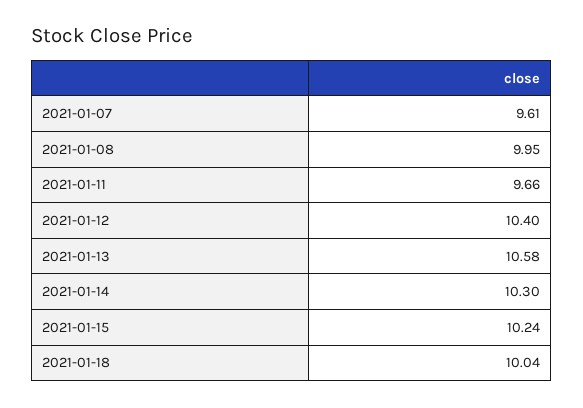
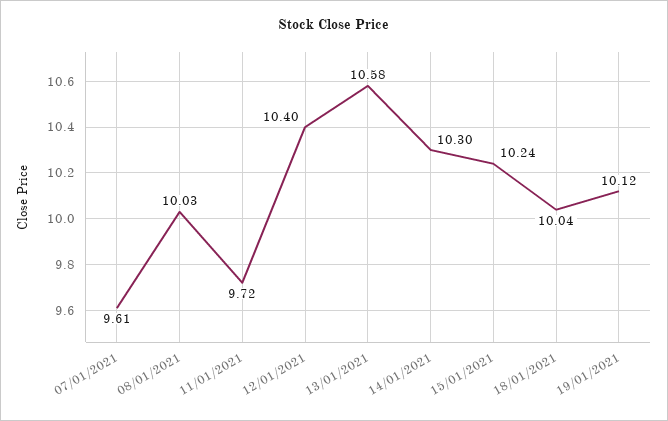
2021-01-08: 9.95 -> 10.03
2021-01-11: 9.66 -> 9.72
19/01/2021: none -> 10.12

